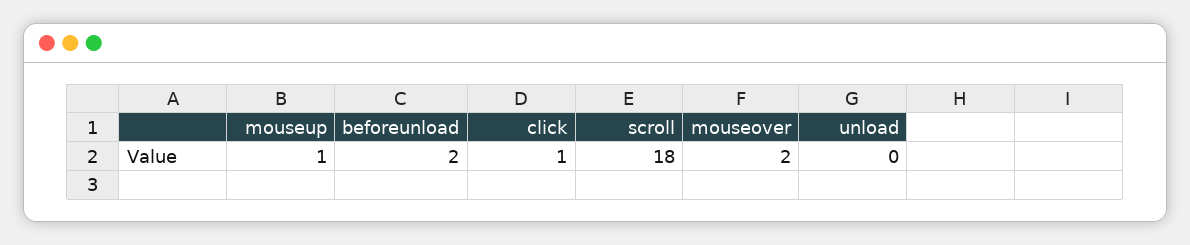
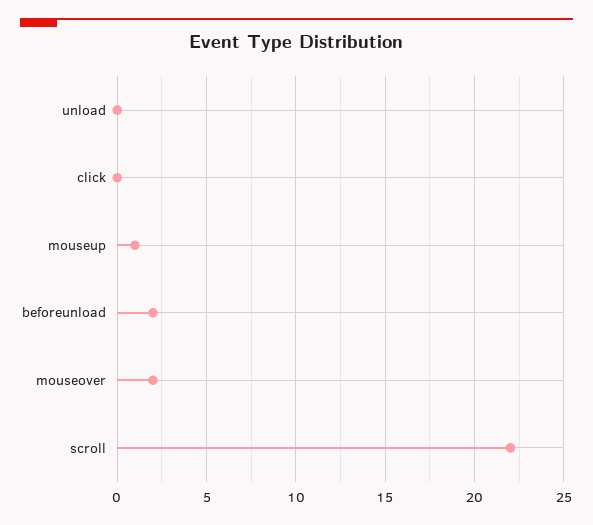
click: 1 -> 0
scroll: 18 -> 22

